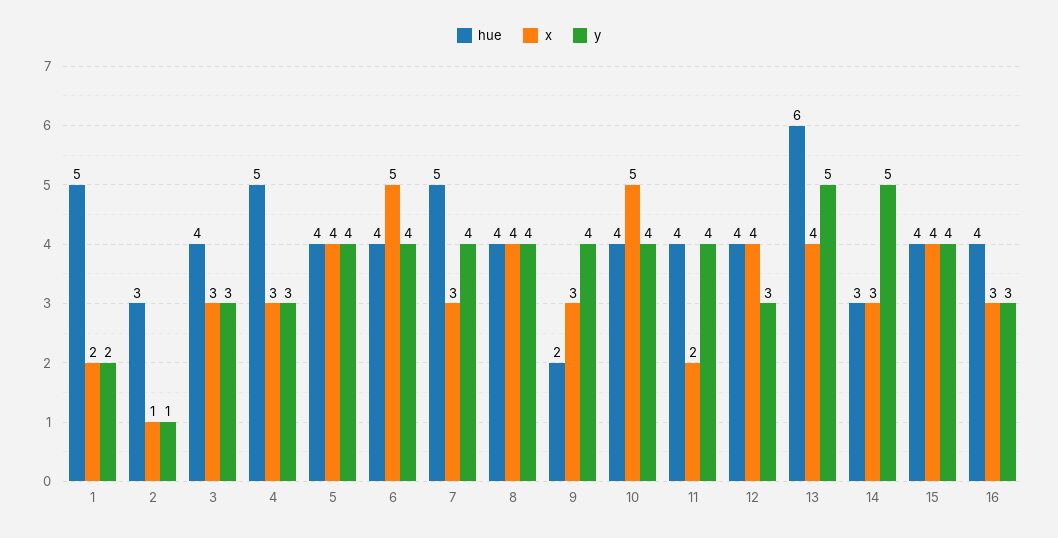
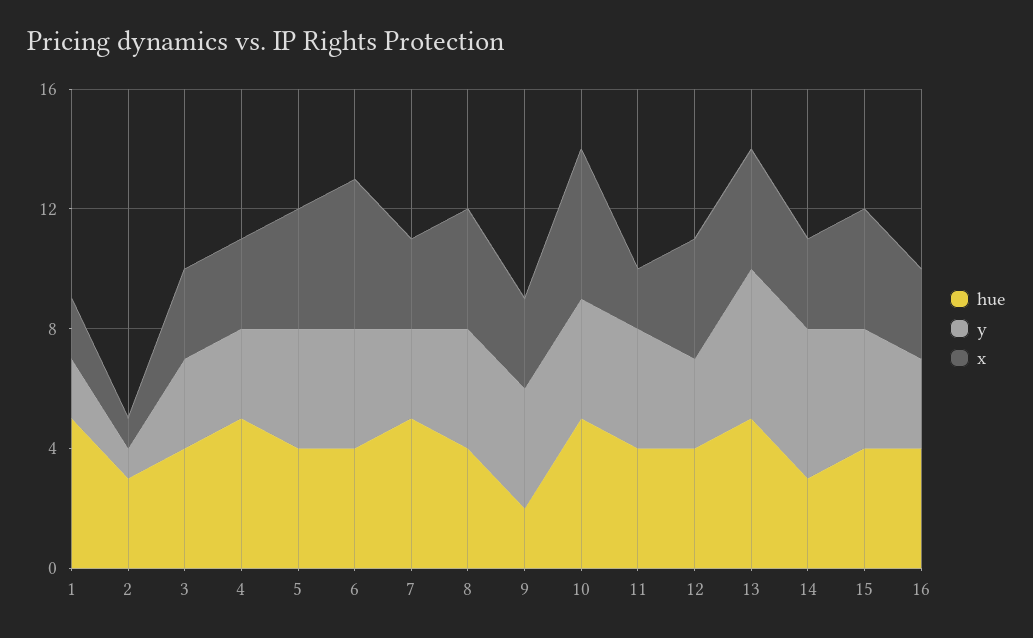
y, 7: 4 -> 3
hue, 10: 4 -> 5
hue, 13: 6 -> 5

